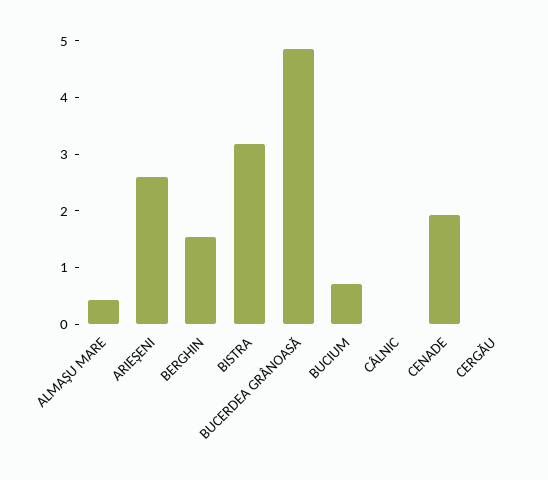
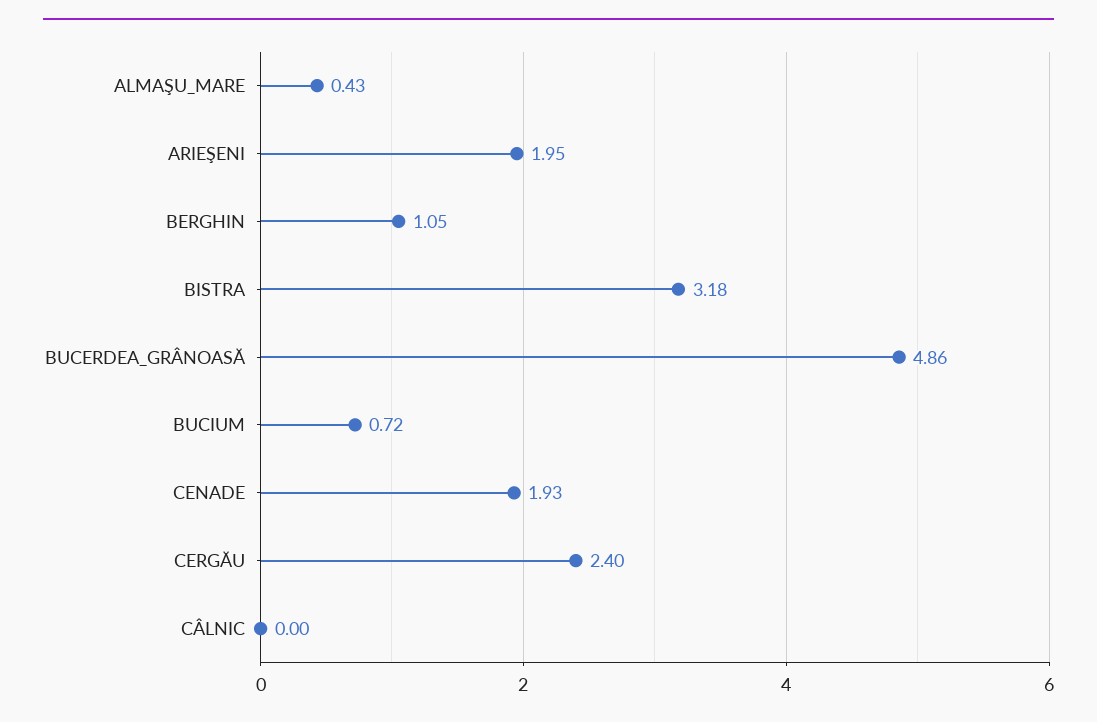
ARIEŞENI: 2.6 -> 1.95
BERGHIN: 1.6 -> 1.05
CERGĂU: 0 -> 2.4

